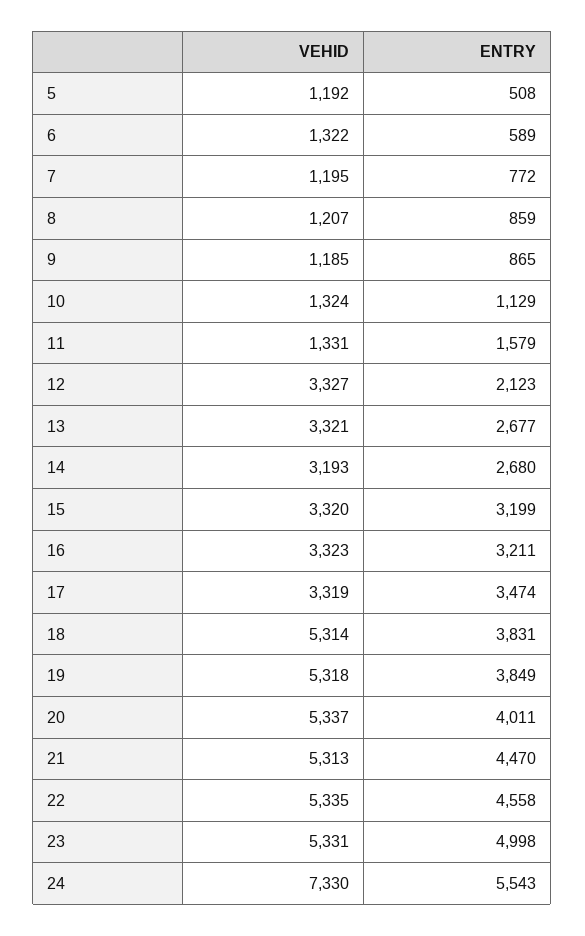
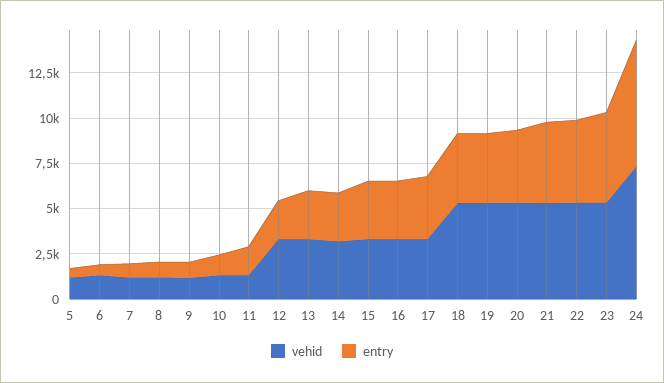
ENTRY, 24: 5543 -> 7000

